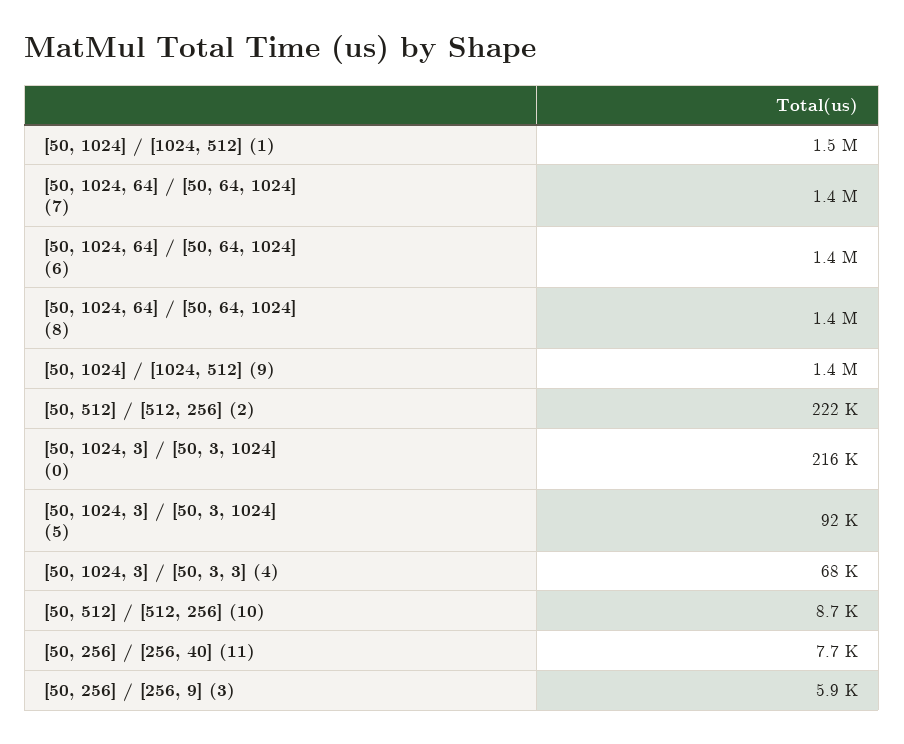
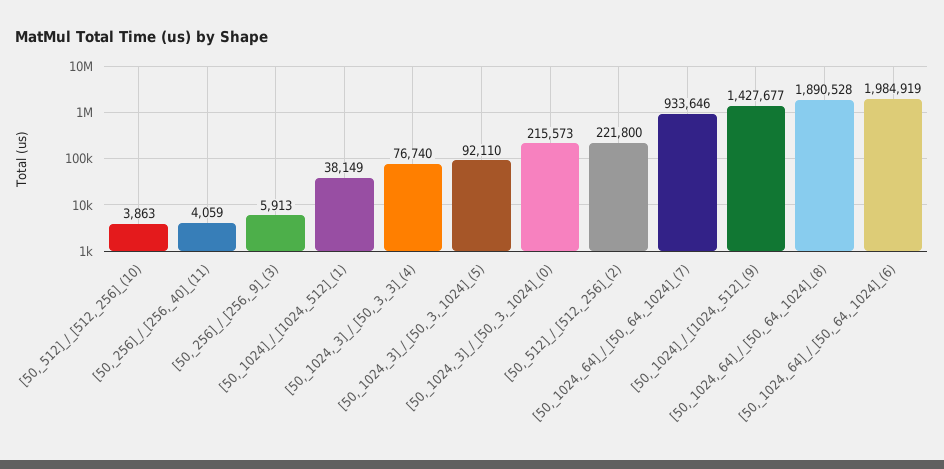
[50, 1024] / [1024, 512] (1): 1500000 -> 38149
[50, 1024, 64] / [50, 64, 1024] (7): 1400000 -> 933646
[50, 1024, 64] / [50, 64, 1024] (6): 1400000 -> 1984919
[50, 1024, 64] / [50, 64, 1024] (8): 1400000 -> 1890528
[50, 1024, 3] / [50, 3, 3] (4): 68000 -> 76740
[50, 512] / [512, 256] (10): 8700 -> 3863
[50, 256] / [256, 40] (11): 7700 -> 4059

